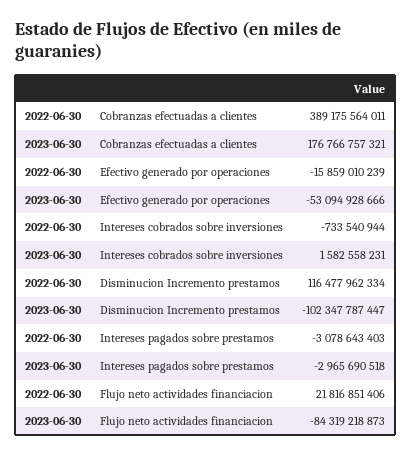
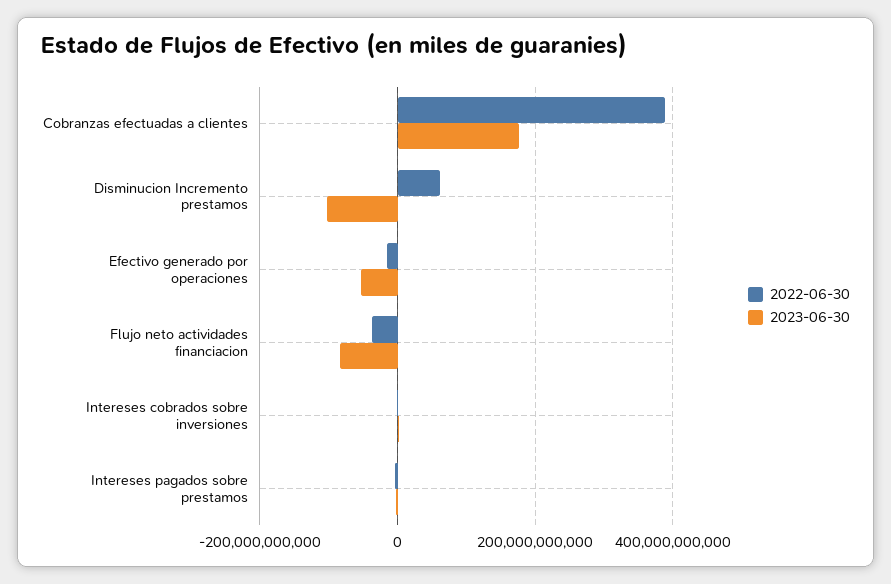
2022-06-30, Disminucion Incremento prestamos: 116477962334 -> 60000000000
2022-06-30, Flujo neto actividades financiacion: 21816851406 -> -40000000000

